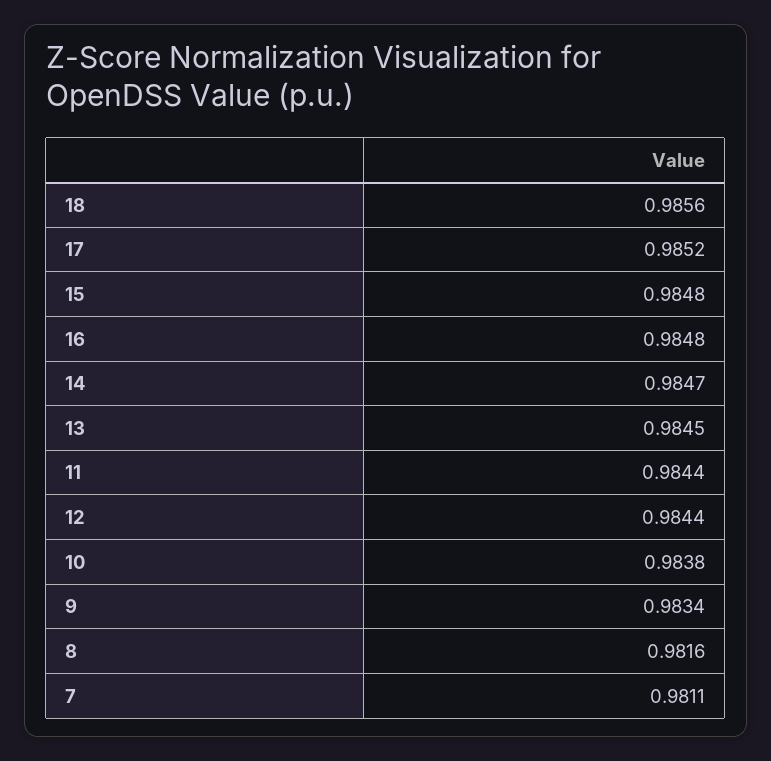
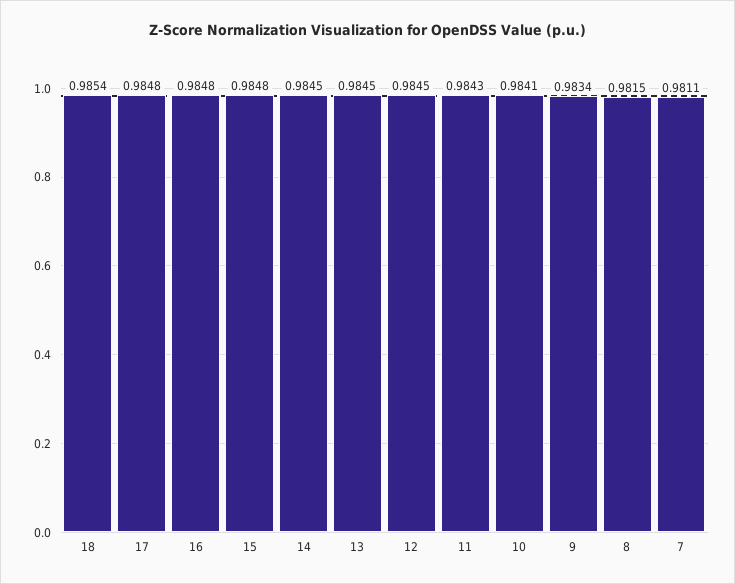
18: 0.9856 -> 0.9854
17: 0.9852 -> 0.9848
14: 0.9847 -> 0.9845
11: 0.9844 -> 0.9843
12: 0.9844 -> 0.9845
10: 0.9838 -> 0.9841
8: 0.9816 -> 0.9815

